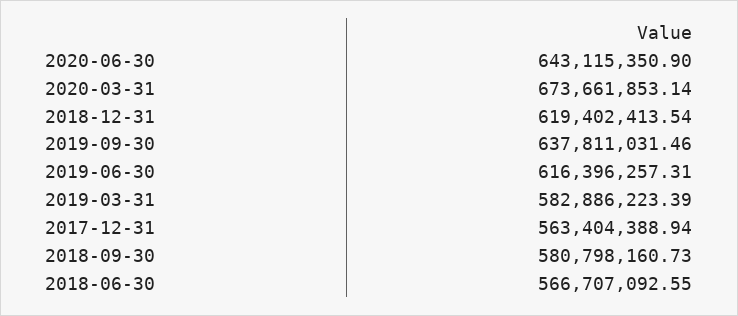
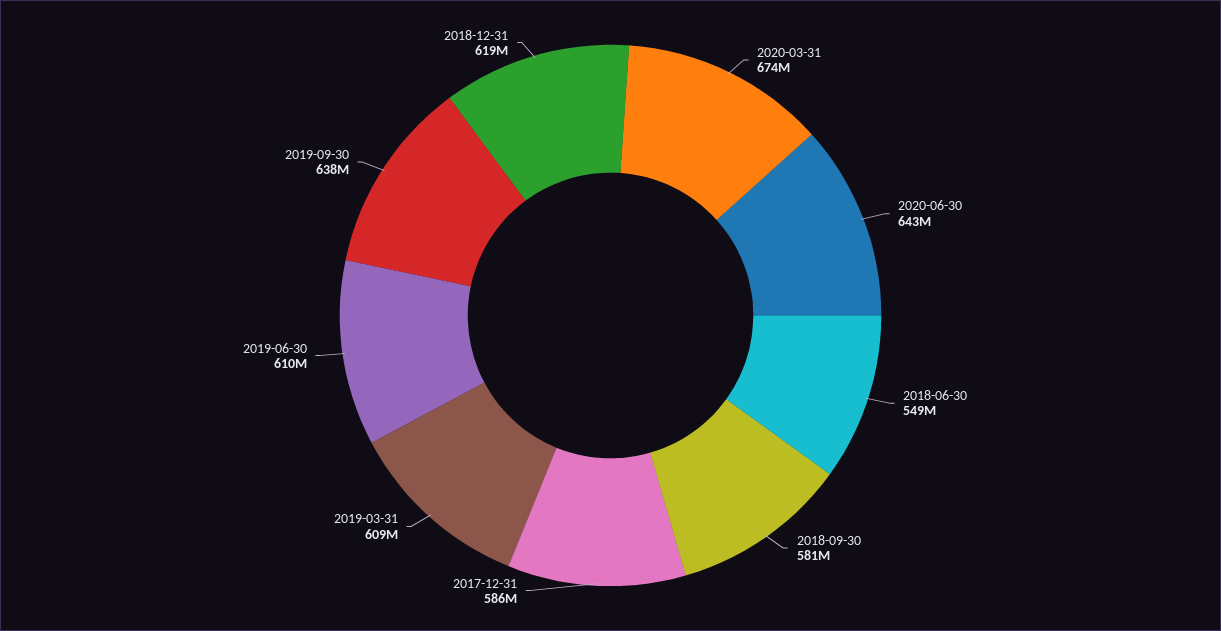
2019-06-30: 616396257.31 -> 610000000
2019-03-31: 582886223.39 -> 609000000
2017-12-31: 563404388.94 -> 586000000
2018-06-30: 566707092.55 -> 549000000

